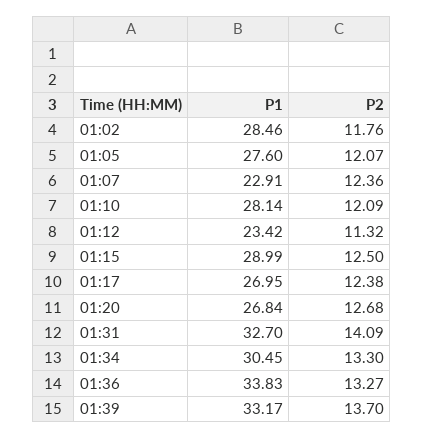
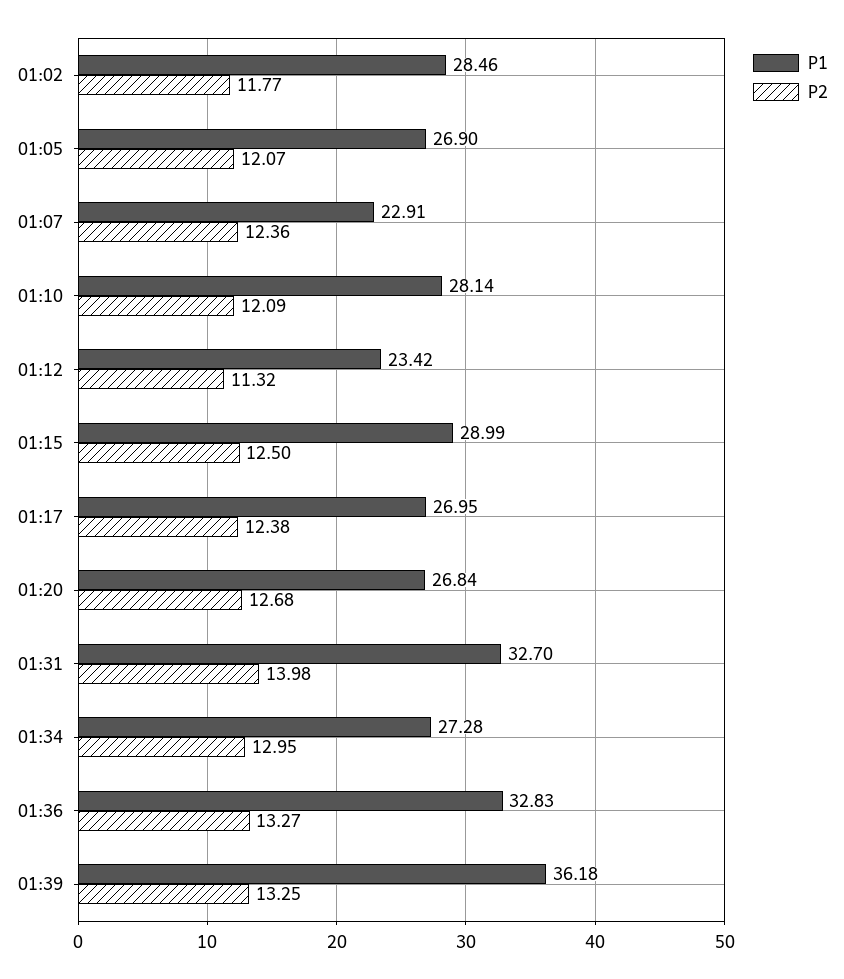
P2, 01:02: 11.76 -> 11.77
P1, 01:05: 27.6 -> 26.9
P2, 01:31: 14.09 -> 13.98
P1, 01:34: 30.45 -> 27.28
P2, 01:34: 13.3 -> 12.95
P1, 01:36: 33.83 -> 32.83
P1, 01:39: 33.17 -> 36.18
P2, 01:39: 13.7 -> 13.25

